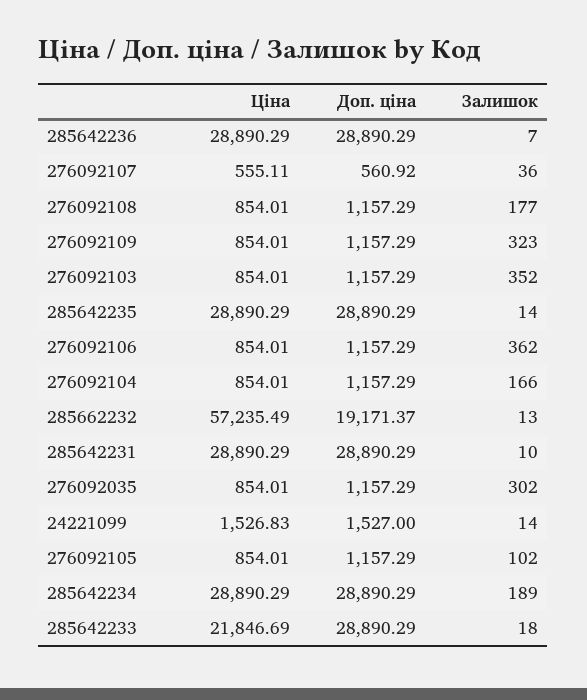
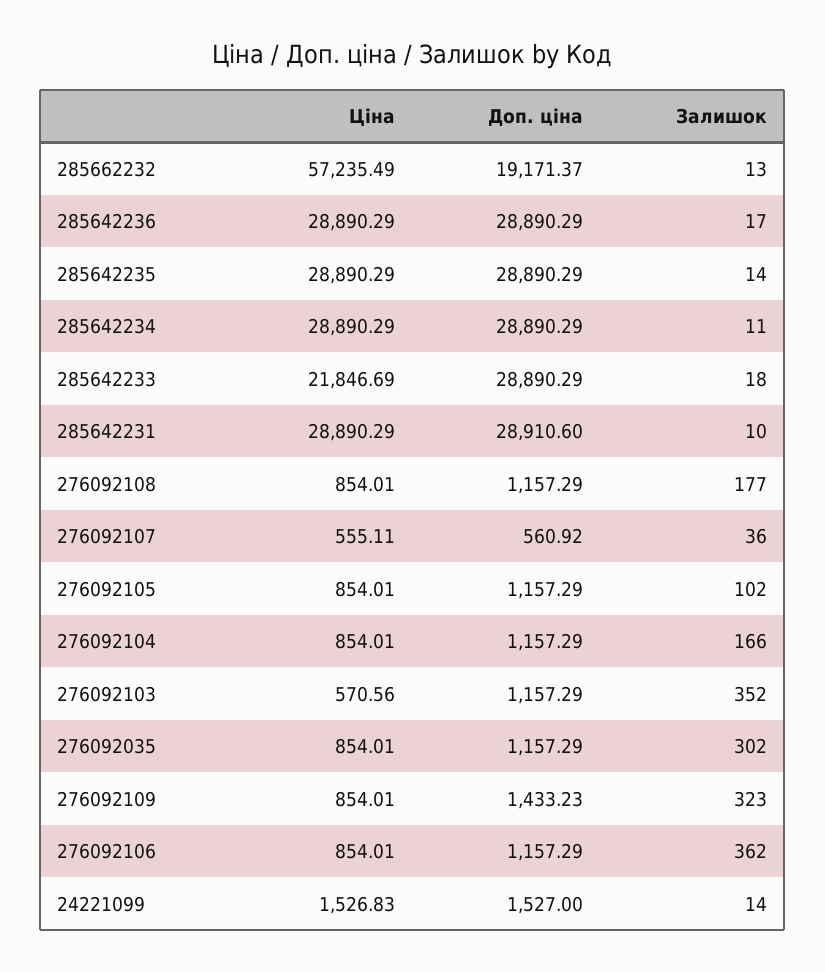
Залишок, 285642236: 7 -> 17
Доп. ціна, 276092109: 1157.29 -> 1433.23
Ціна, 276092103: 854.01 -> 570.56
Доп. ціна, 285642231: 28890.29 -> 28910.6
Залишок, 285642234: 189 -> 11

